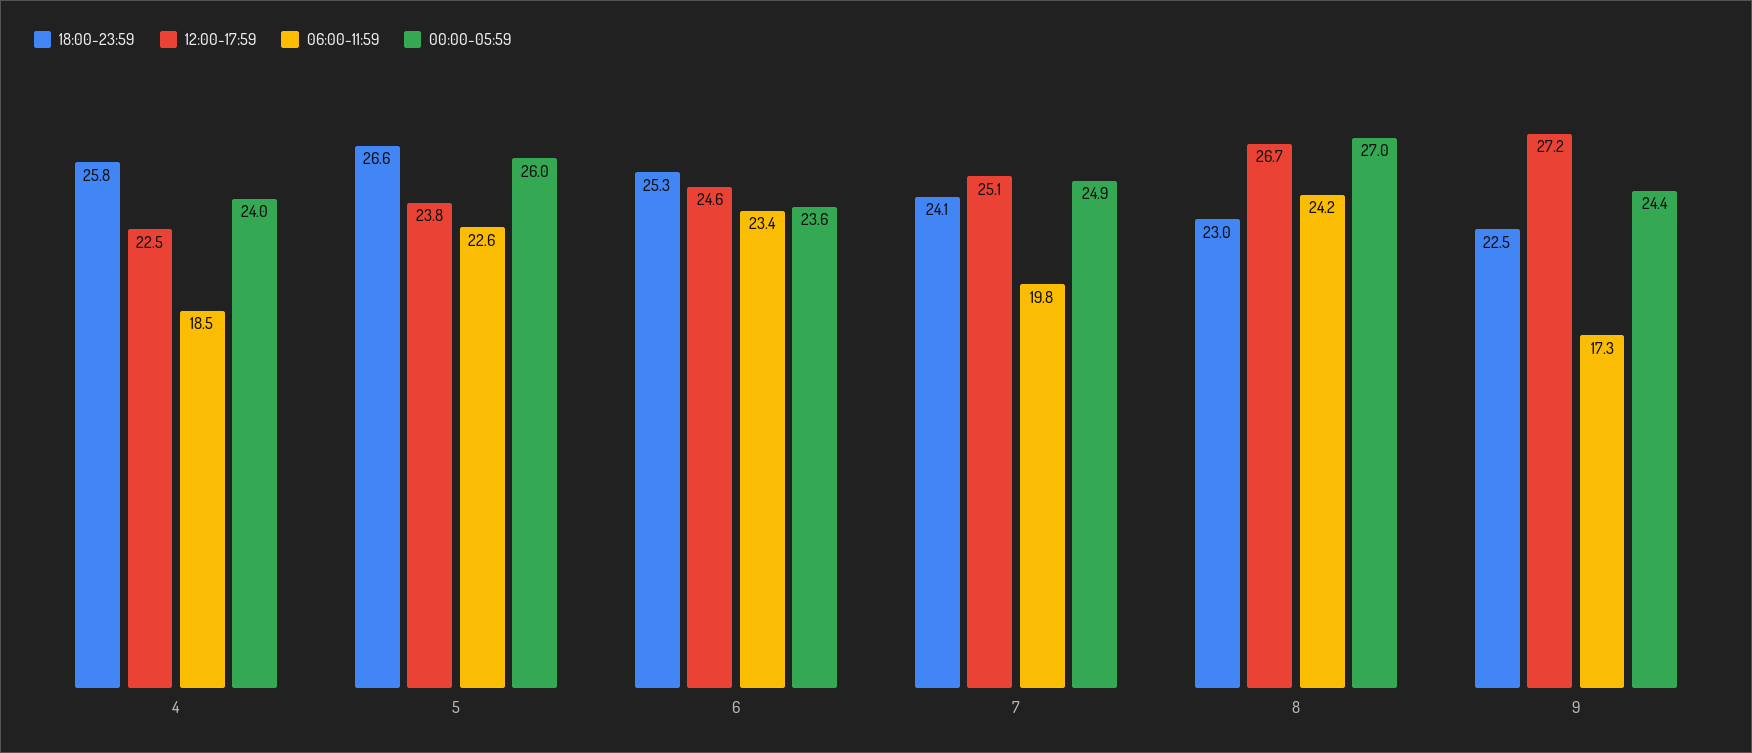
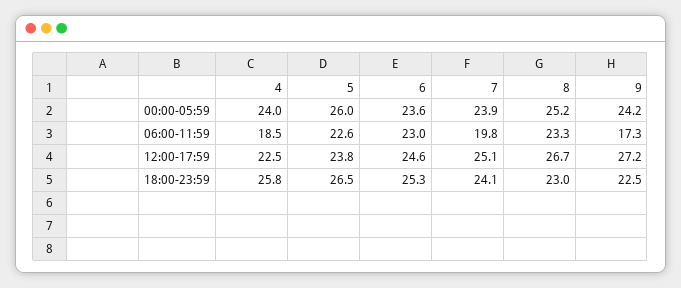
18:00-23:59, 5: 26.6 -> 26.5
06:00-11:59, 6: 23.4 -> 23
00:00-05:59, 7: 24.9 -> 23.9
06:00-11:59, 8: 24.2 -> 23.3
00:00-05:59, 8: 27 -> 25.2
00:00-05:59, 9: 24.4 -> 24.2

